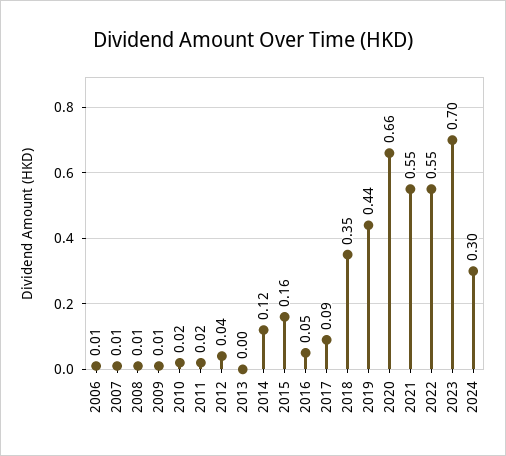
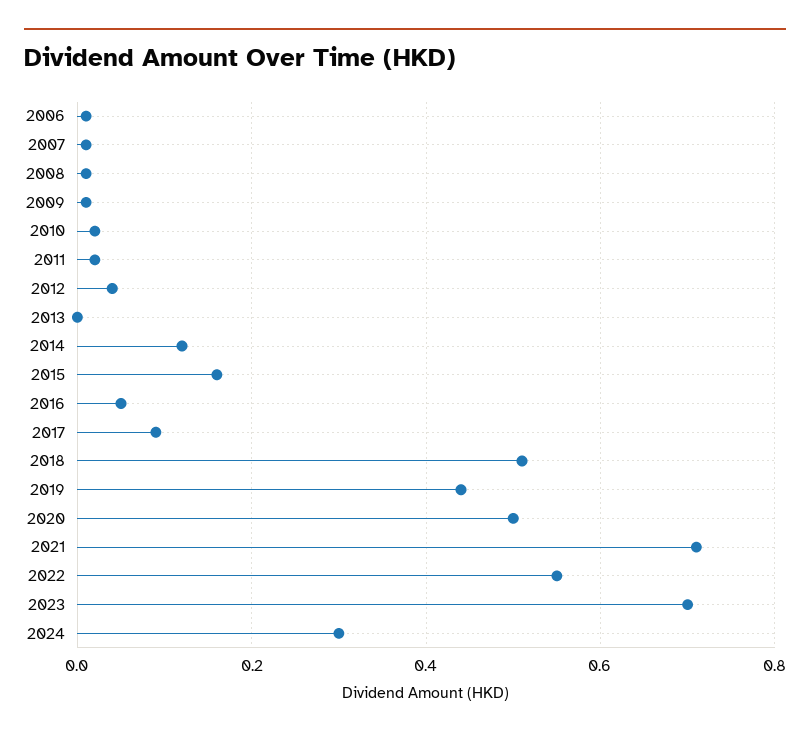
2018: 0.35 -> 0.5
2020: 0.66 -> 0.5
2021: 0.55 -> 0.7

